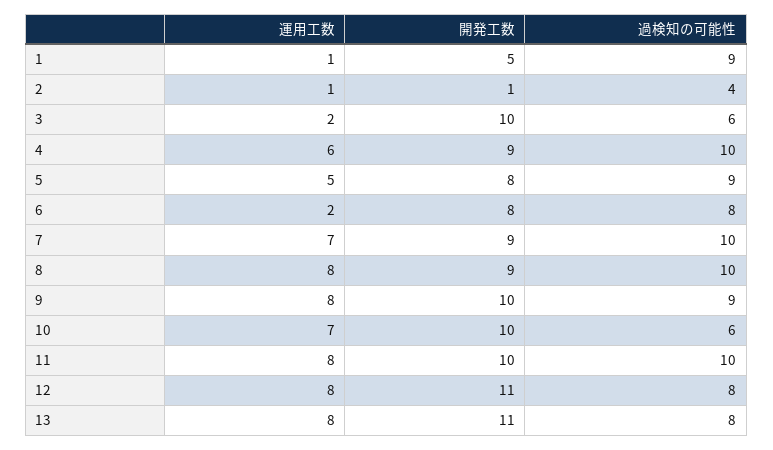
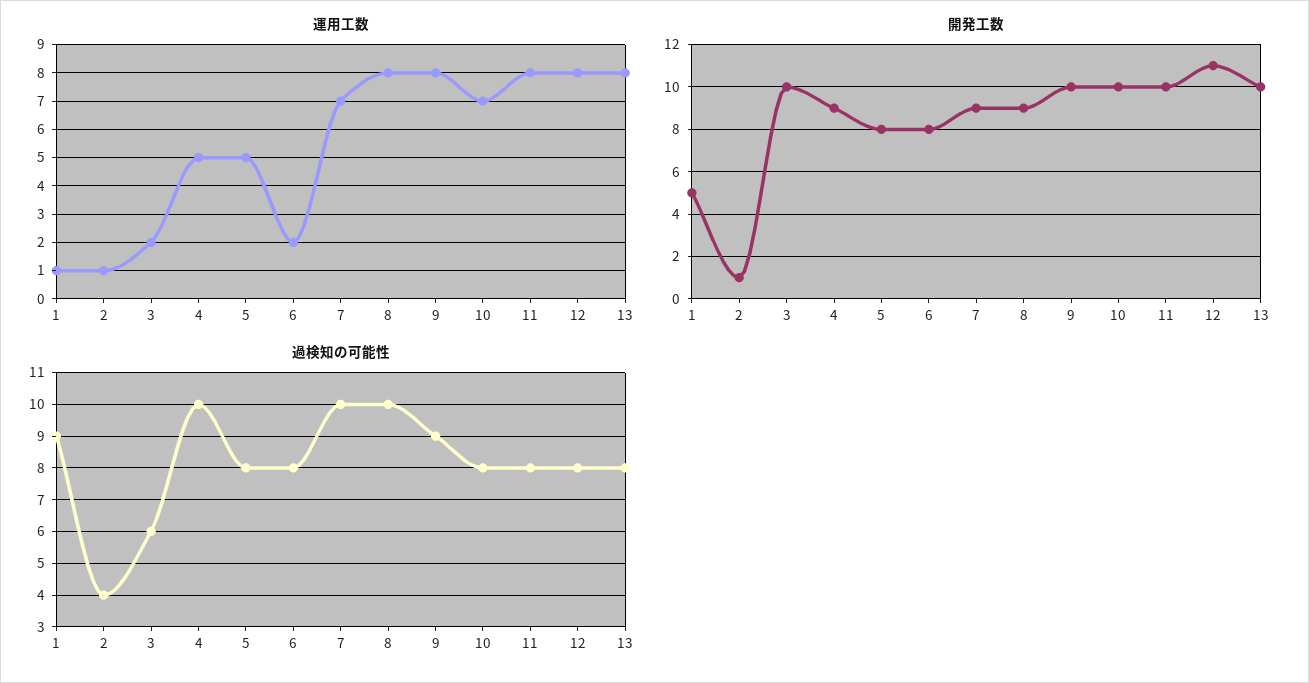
運用工数, 4: 6 -> 5
過検知の可能性, 5: 9 -> 8
過検知の可能性, 10: 6 -> 8
過検知の可能性, 11: 10 -> 8
開発工数, 13: 11 -> 10

